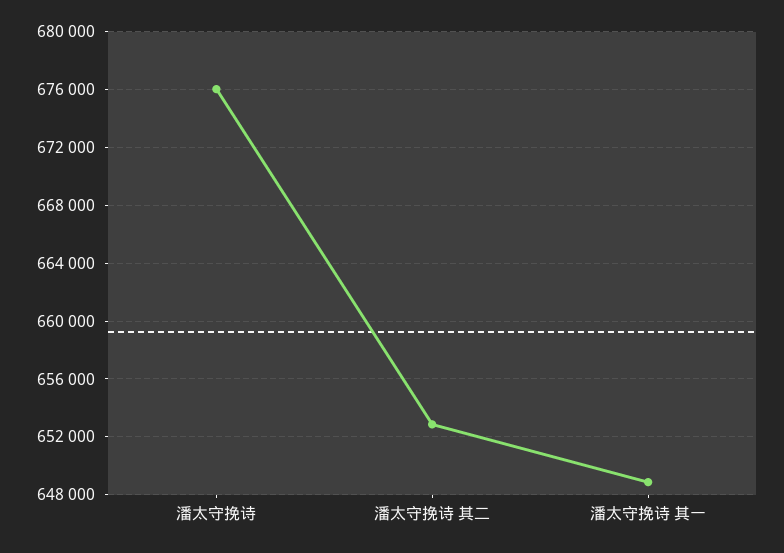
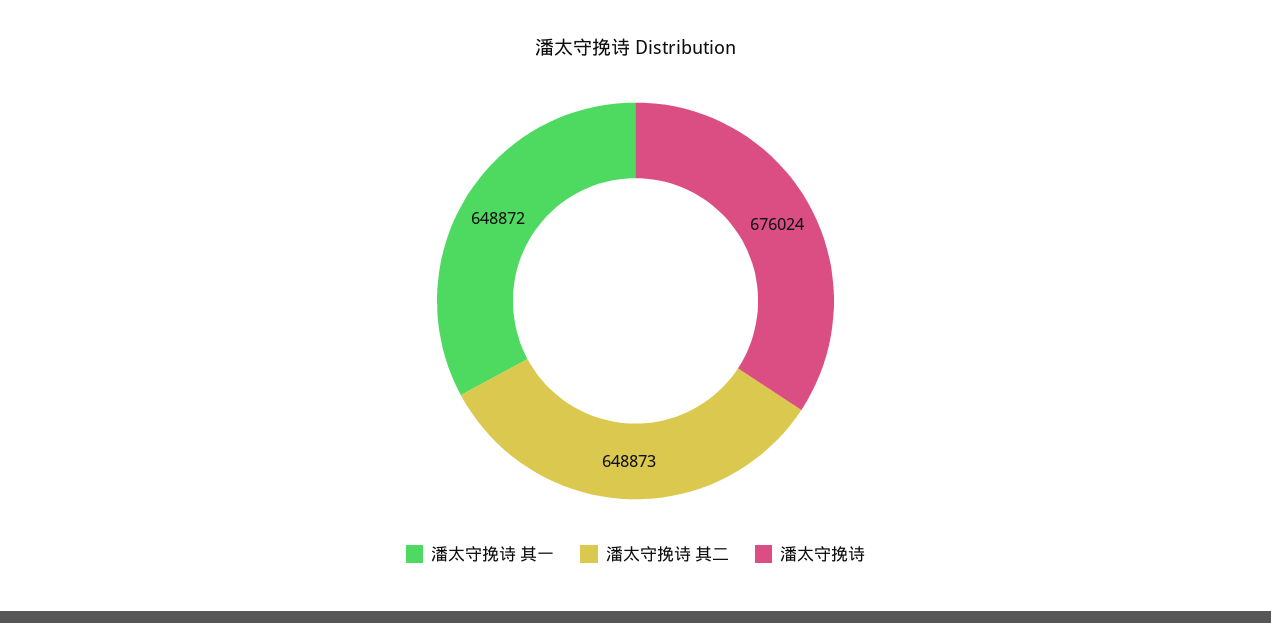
潘太守挽诗 其二: 653000 -> 648873

